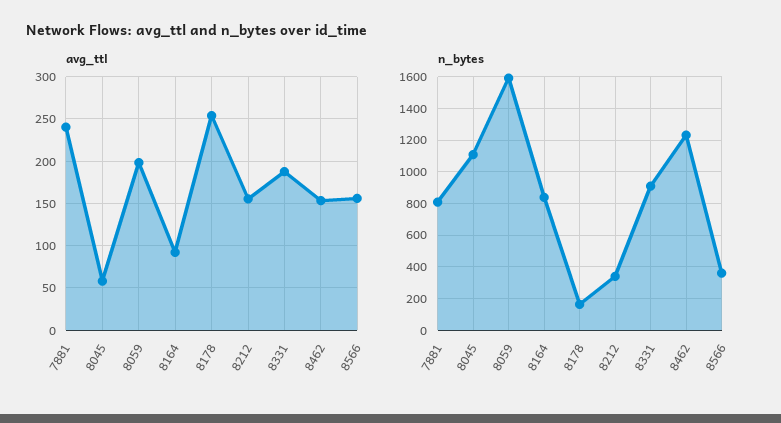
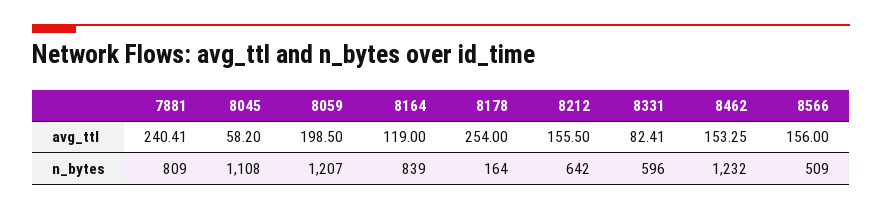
avg_ttl, 8164: 90 -> 119
avg_ttl, 8331: 190 -> 82.41
n_bytes, 8059: 1600 -> 1207
n_bytes, 8212: 350 -> 642
n_bytes, 8331: 900 -> 596
n_bytes, 8566: 350 -> 509

